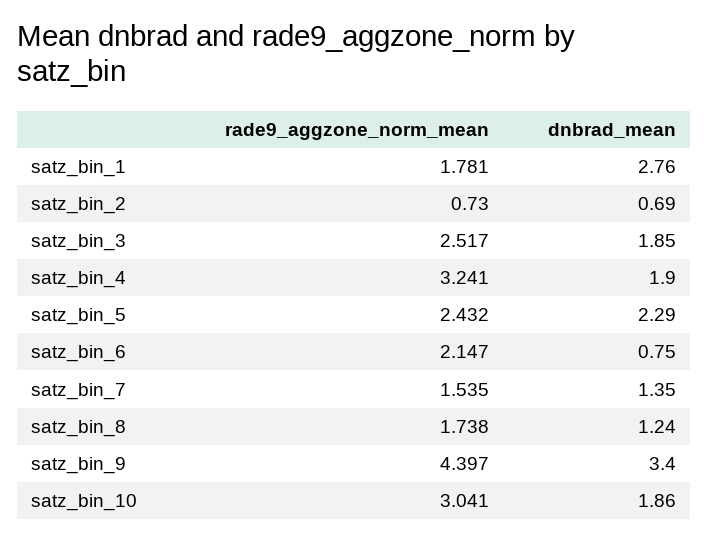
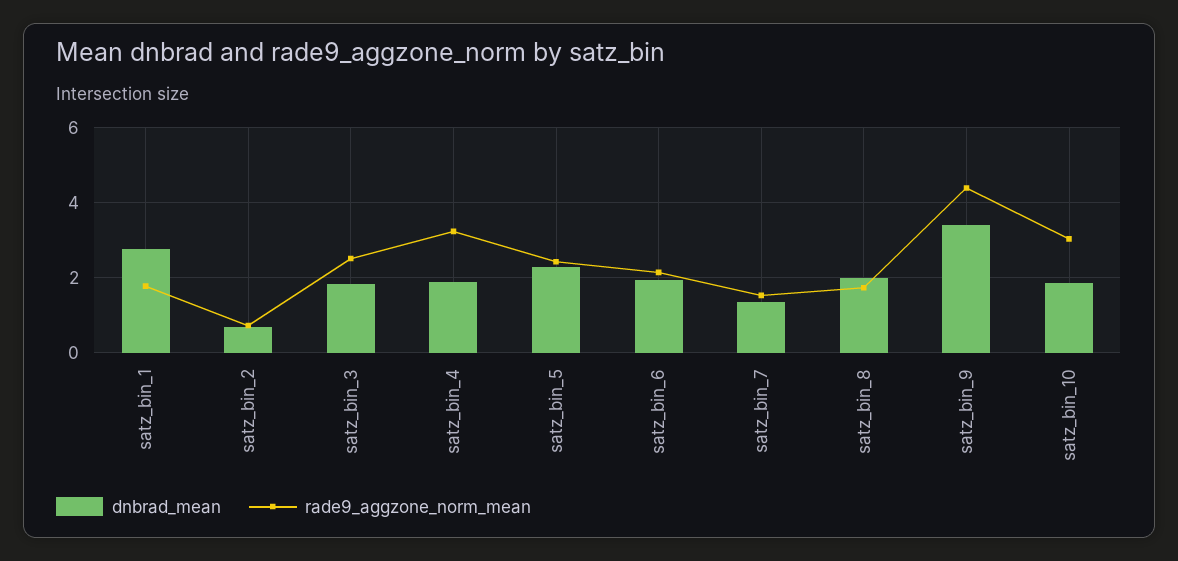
dnbrad_mean, satz_bin_6: 0.75 -> 2
dnbrad_mean, satz_bin_8: 1.24 -> 2

